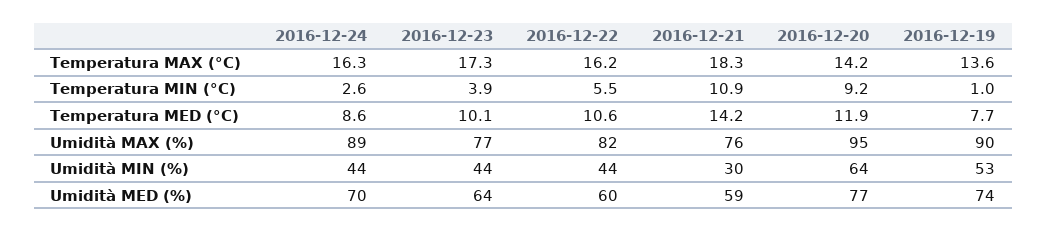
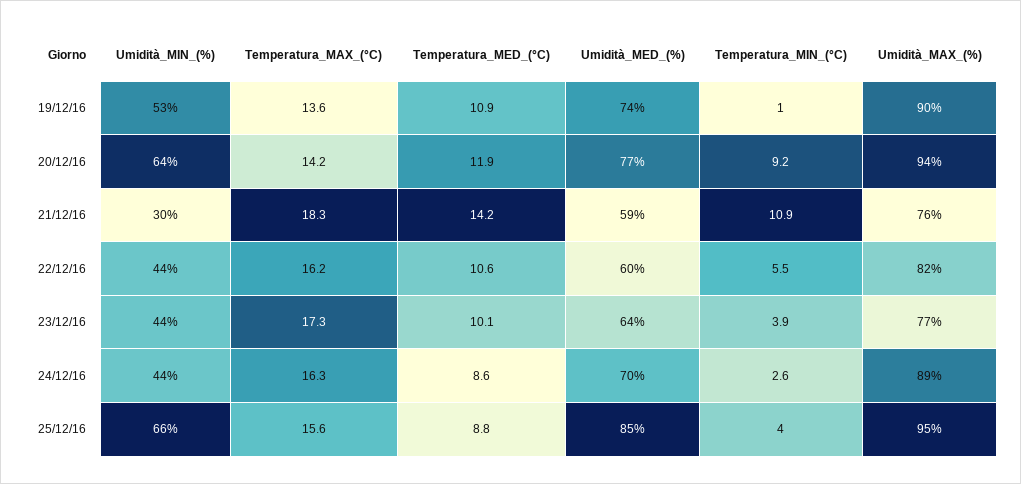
2016-12-19, Temperatura MED (°C): 7.7 -> 10.9
2016-12-20, Umidità MAX (%): 95 -> 94
25/12/16, Umidità MIN (%): none -> 66
25/12/16, Temperatura MAX (°C): none -> 15.6
25/12/16, Temperatura MED (°C): none -> 8.8
25/12/16, Umidità MED (%): none -> 85
25/12/16, Temperatura MIN (°C): none -> 4
25/12/16, Umidità MAX (%): none -> 95

